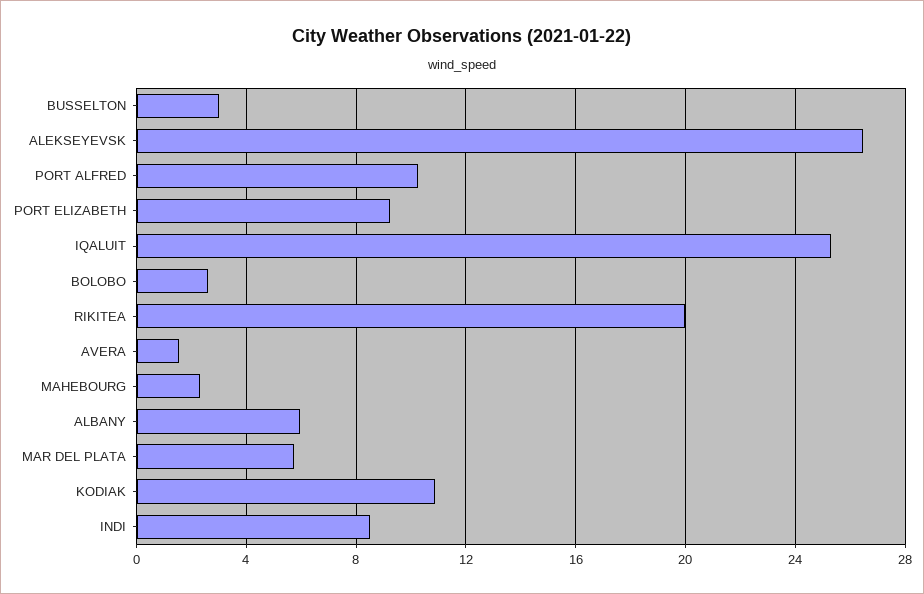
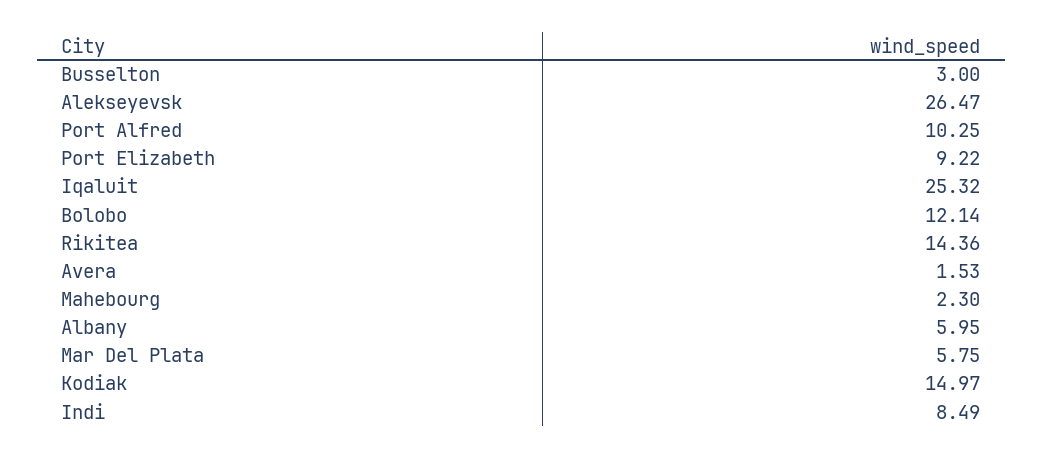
BOLOBO: 2.5 -> 12.14
RIKITEA: 20 -> 14.36
KODIAK: 11 -> 14.97

